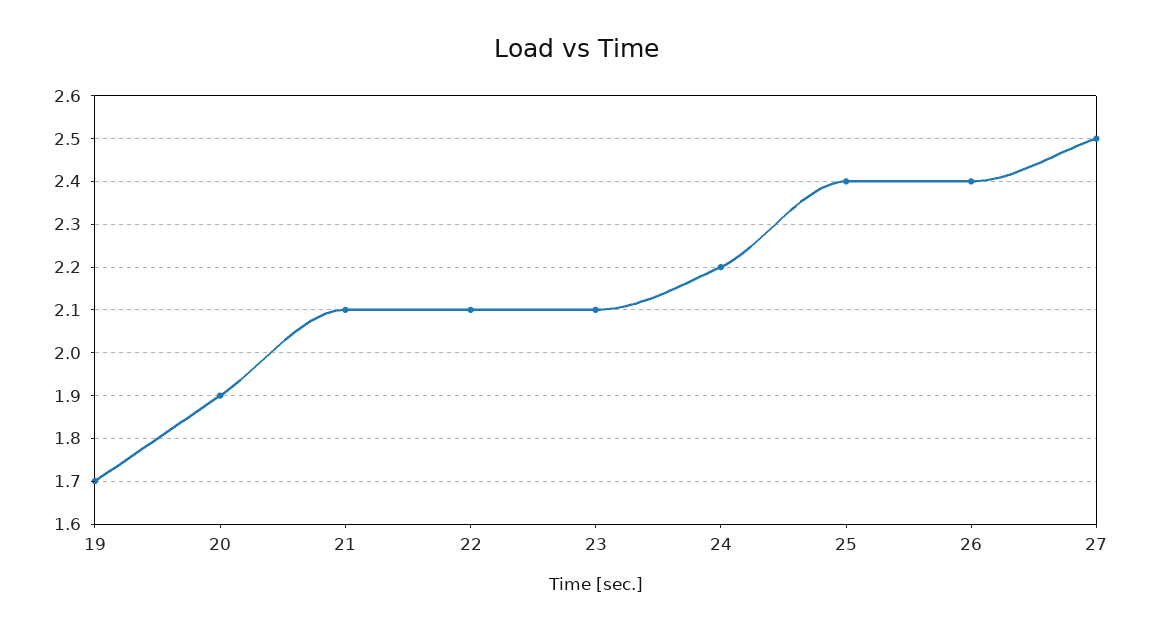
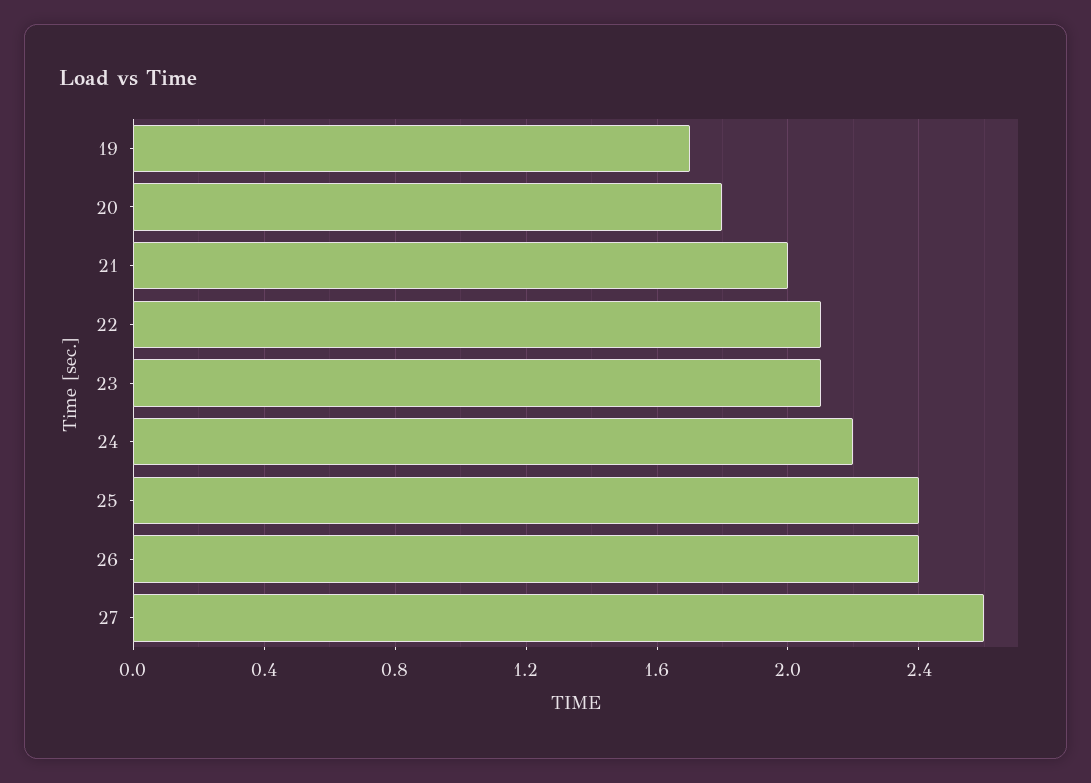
20: 1.9 -> 1.8
21: 2.1 -> 2
27: 2.5 -> 2.6

